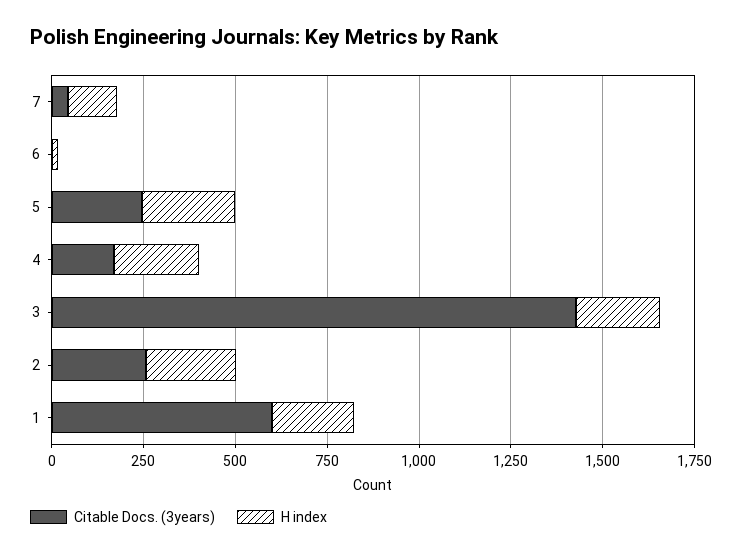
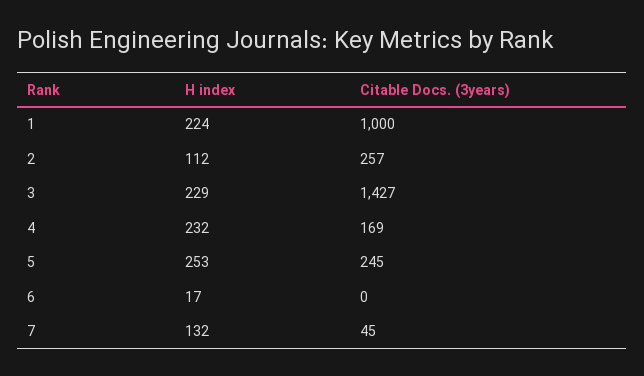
H index, 2: 250 -> 112
Citable Docs. (3years), 1: 600 -> 1000

